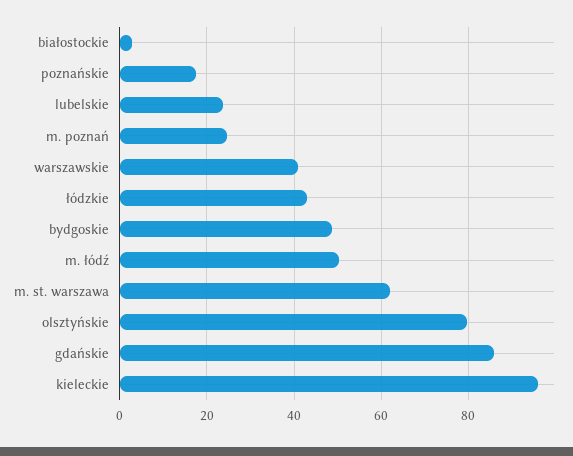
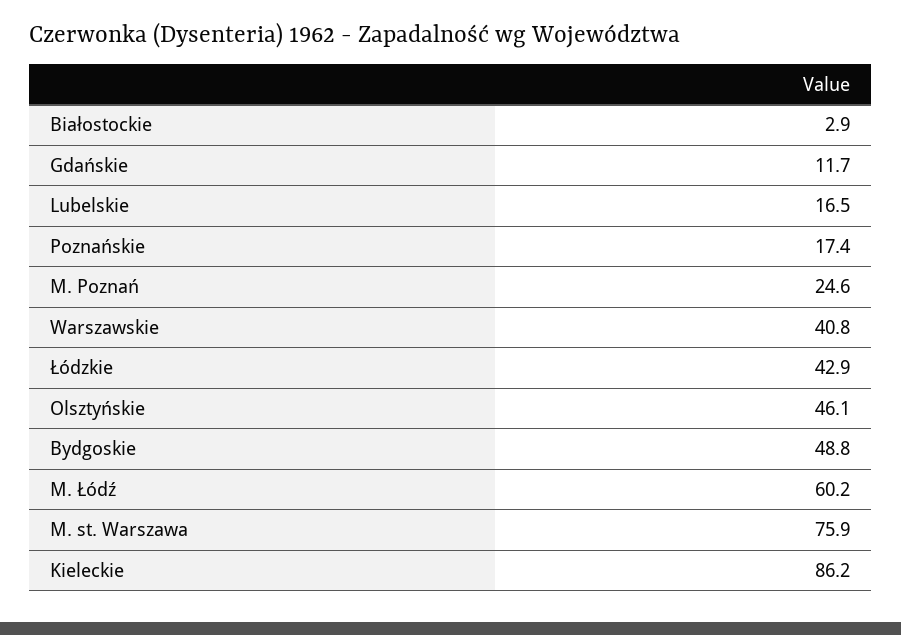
lubelskie: 24 -> 16.5
m. łódź: 50 -> 60.2
m. st. warszawa: 62 -> 75.9
olsztyńskie: 80 -> 46.1
gdańskie: 86 -> 11.7
kieleckie: 96 -> 86.2

